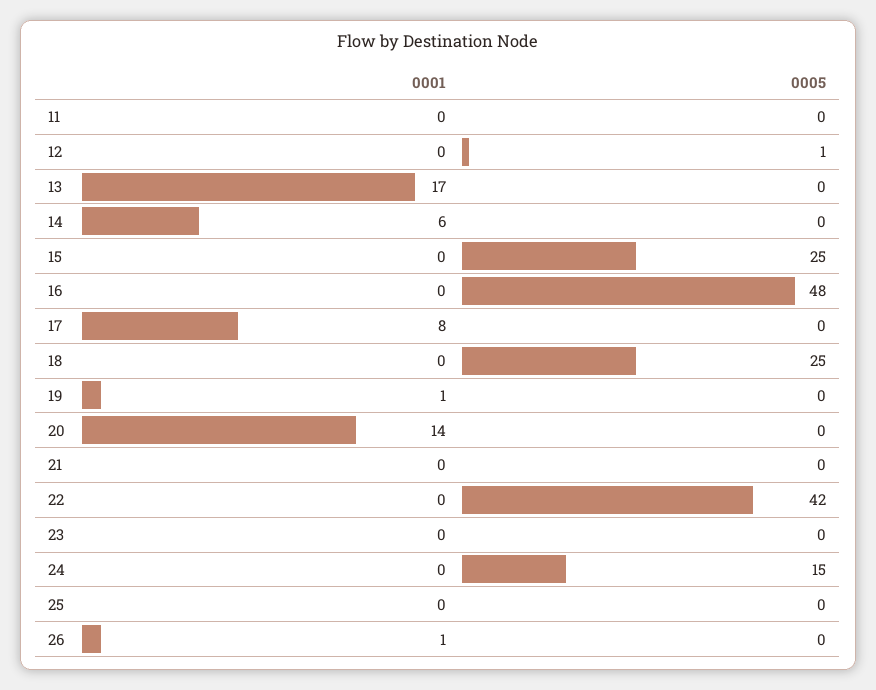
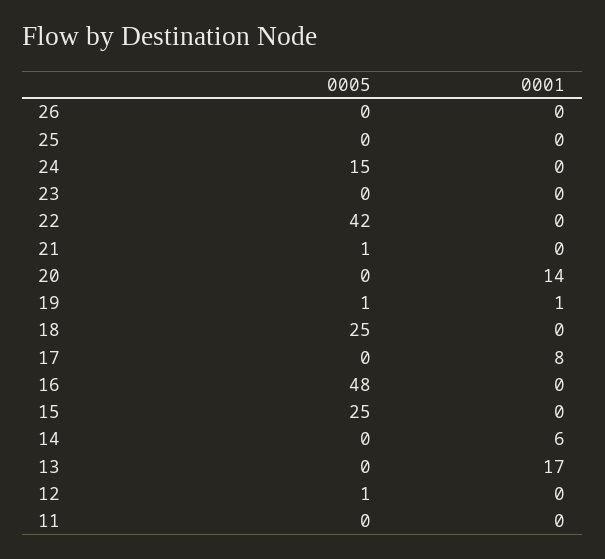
0005, 19: 0 -> 1
0005, 21: 0 -> 1
0001, 26: 1 -> 0

